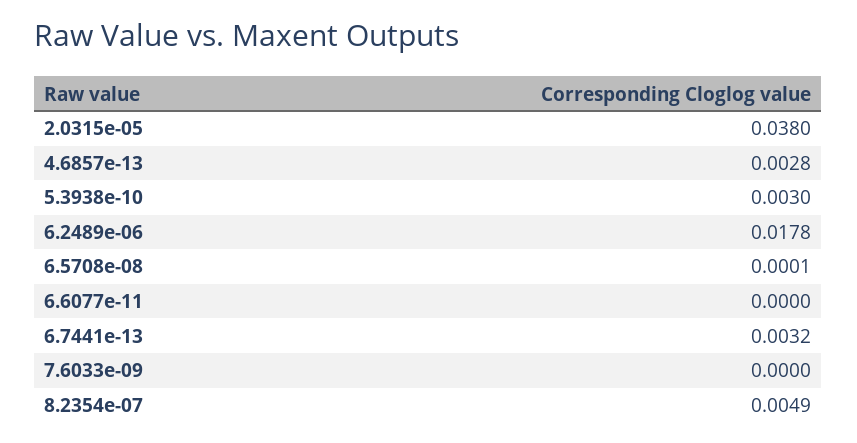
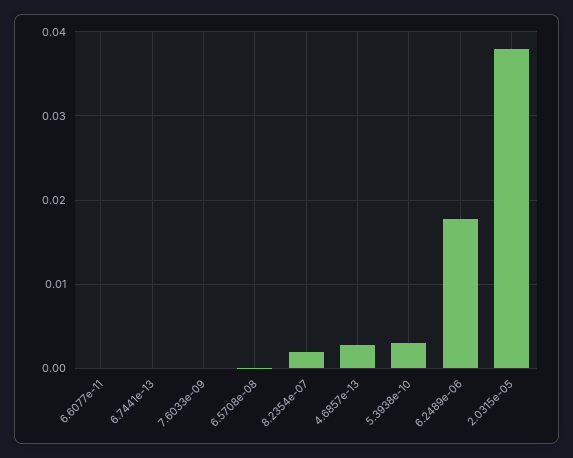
6.7441e-13: 0.0032 -> 0
8.2354e-07: 0.0049 -> 0.002

